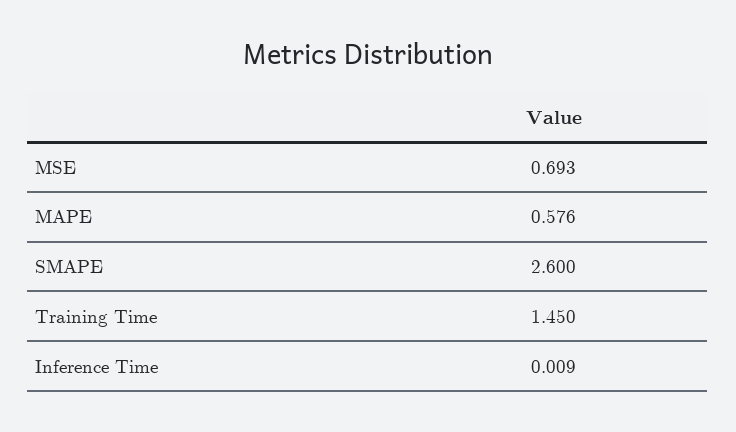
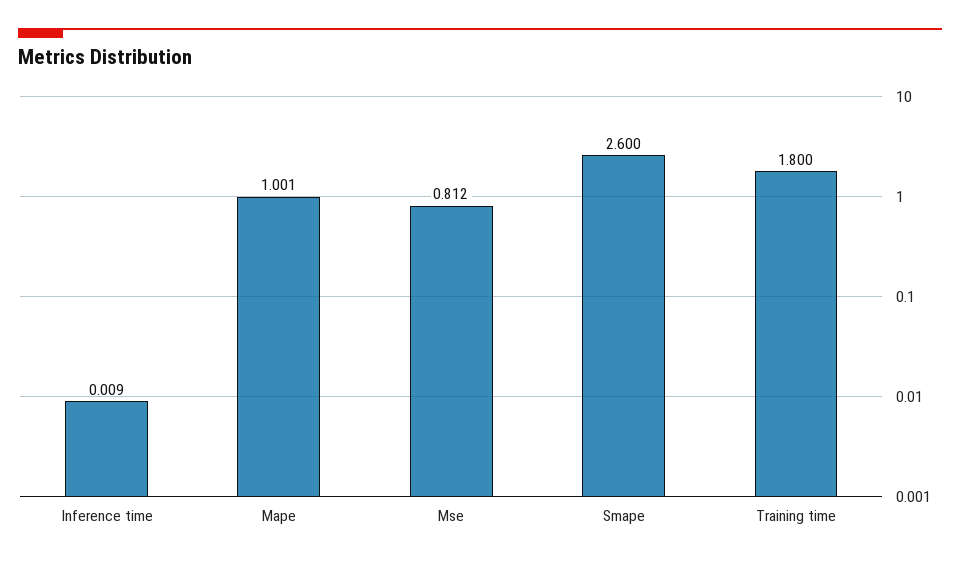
MSE: 0.693 -> 0.812
MAPE: 0.576 -> 1.001
Training Time: 1.45 -> 1.8

